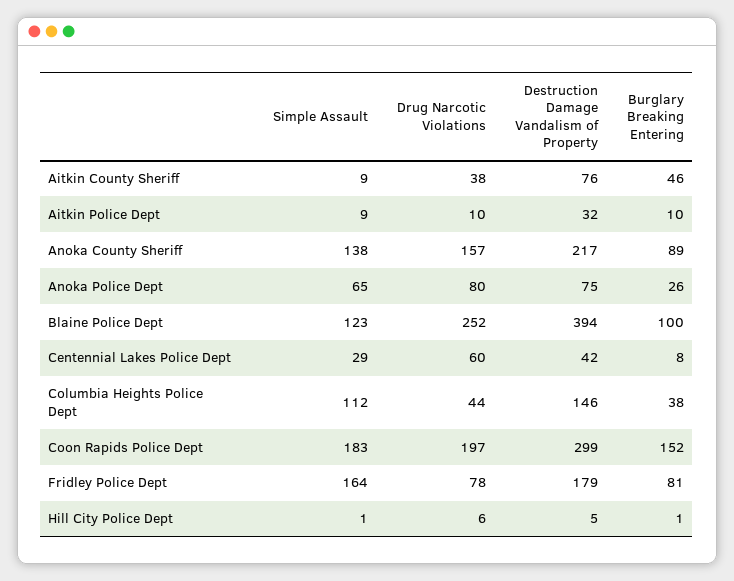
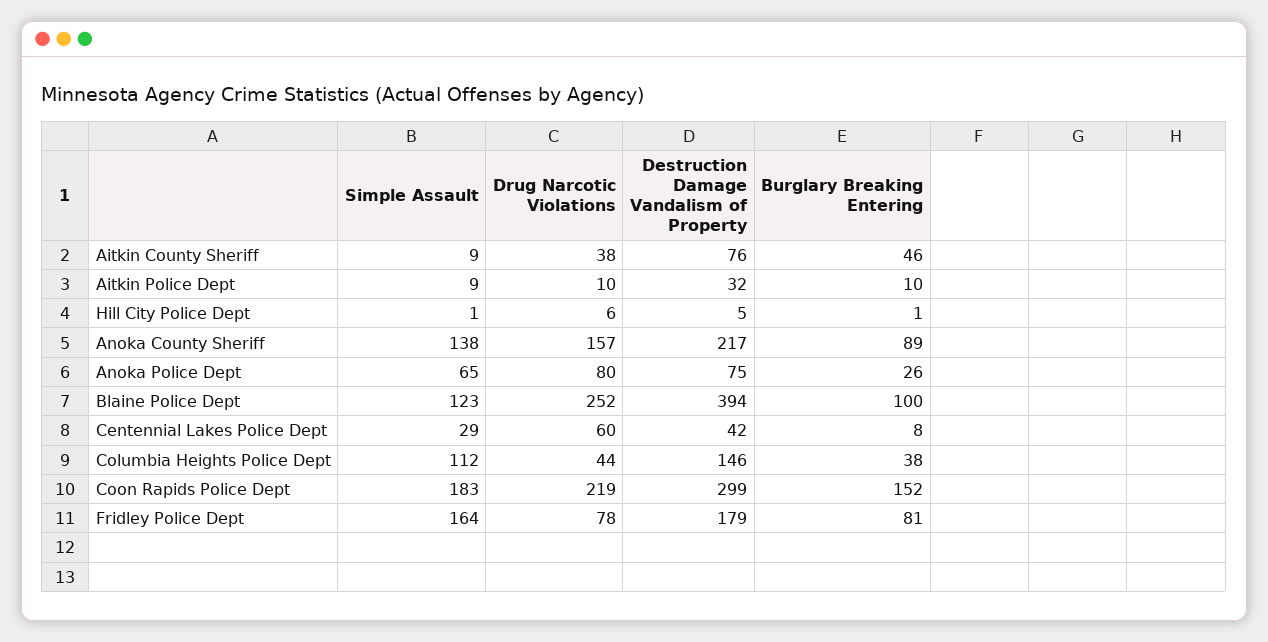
Drug Narcotic Violations, Coon Rapids Police Dept: 197 -> 219

